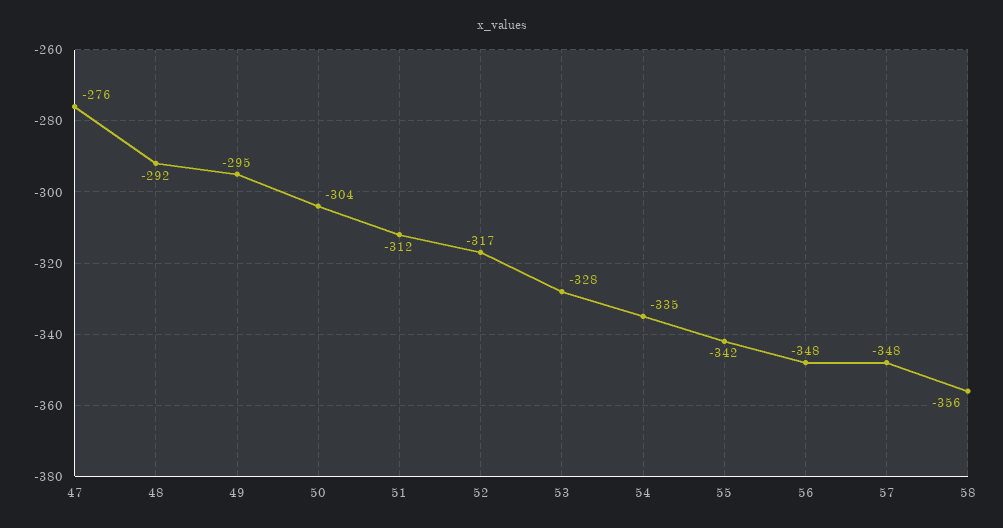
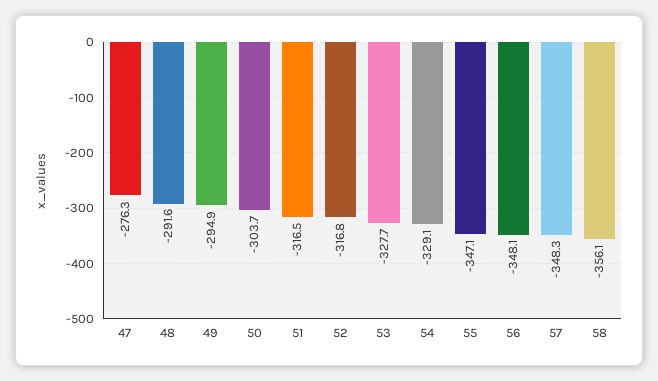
51: -312 -> -316.5
54: -335 -> -329.1
55: -342 -> -347.1

